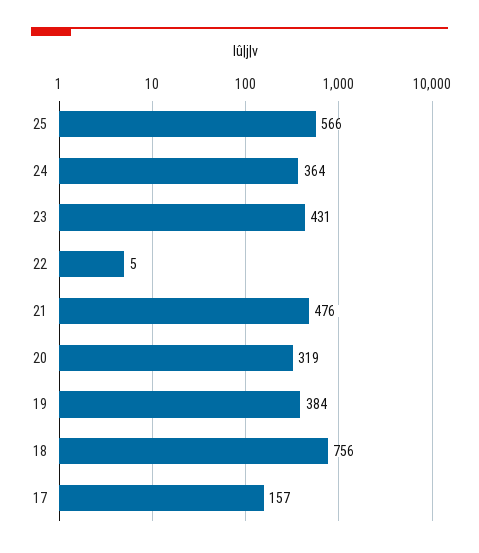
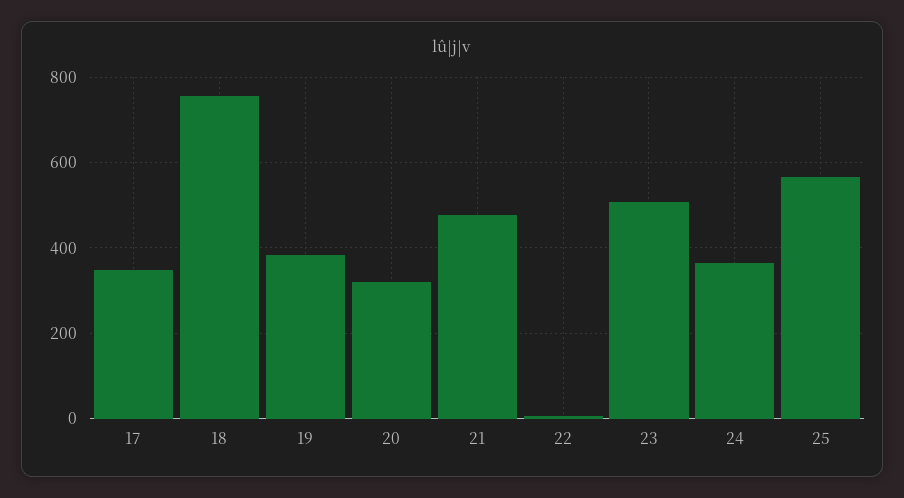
23: 431 -> 500
17: 157 -> 340

